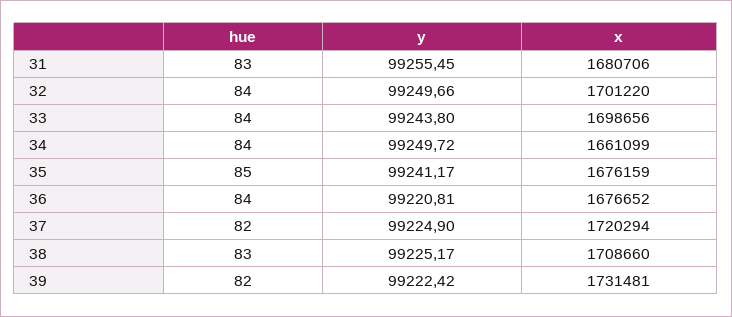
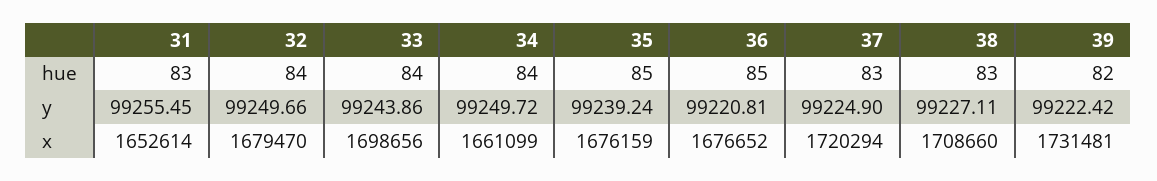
x, 31: 1680706 -> 1652614
x, 32: 1701220 -> 1679470
y, 33: 99243.8 -> 99243.86
y, 35: 99241.17 -> 99239.24
hue, 36: 84 -> 85
hue, 37: 82 -> 83
y, 38: 99225.17 -> 99227.11

